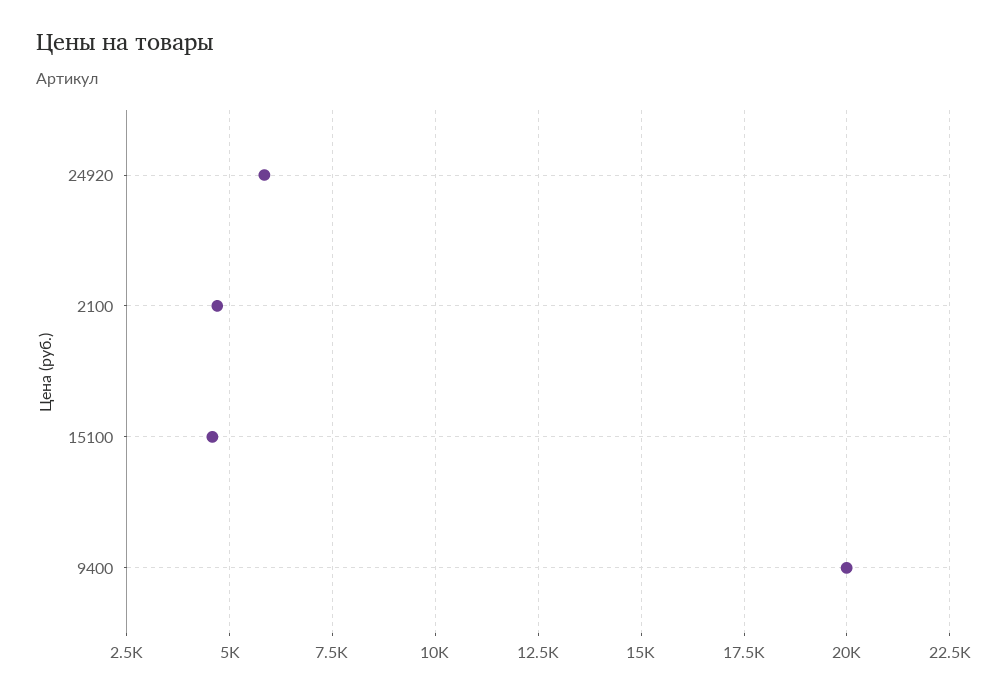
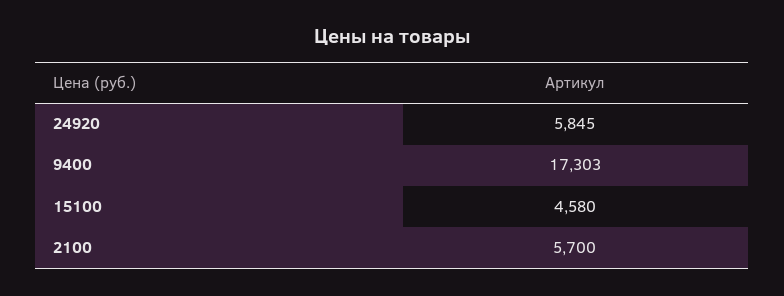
2100: 4750 -> 5700
9400: 20000 -> 17303

